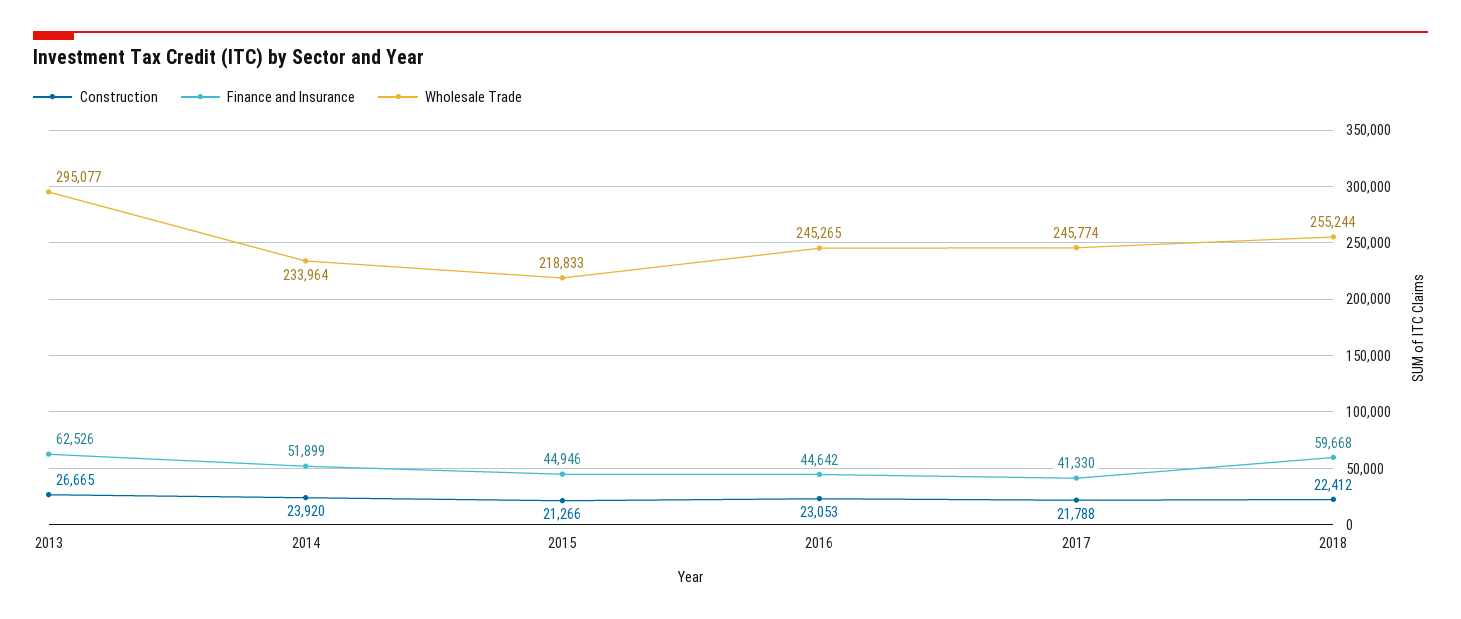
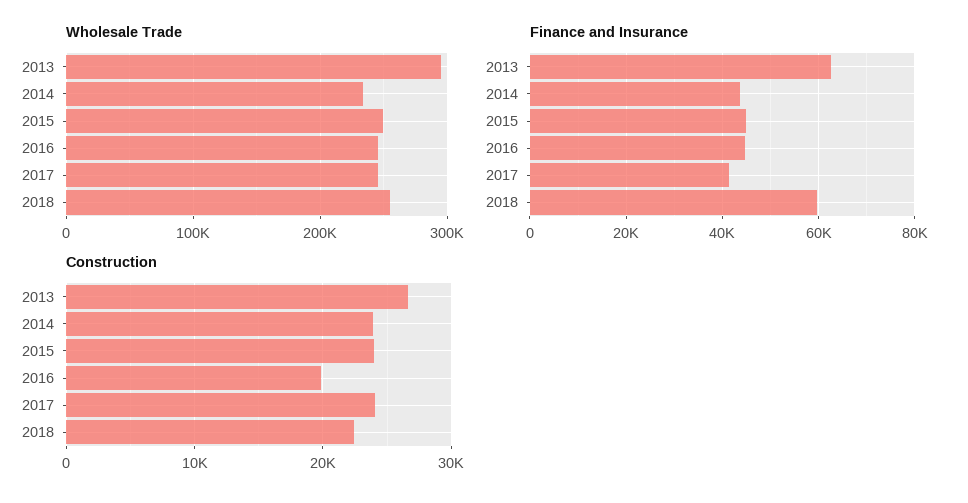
Finance and Insurance, 2014: 51899 -> 44000
Construction, 2015: 21266 -> 24000
Wholesale Trade, 2015: 218833 -> 250000
Construction, 2016: 23053 -> 20000
Construction, 2017: 21788 -> 24000

